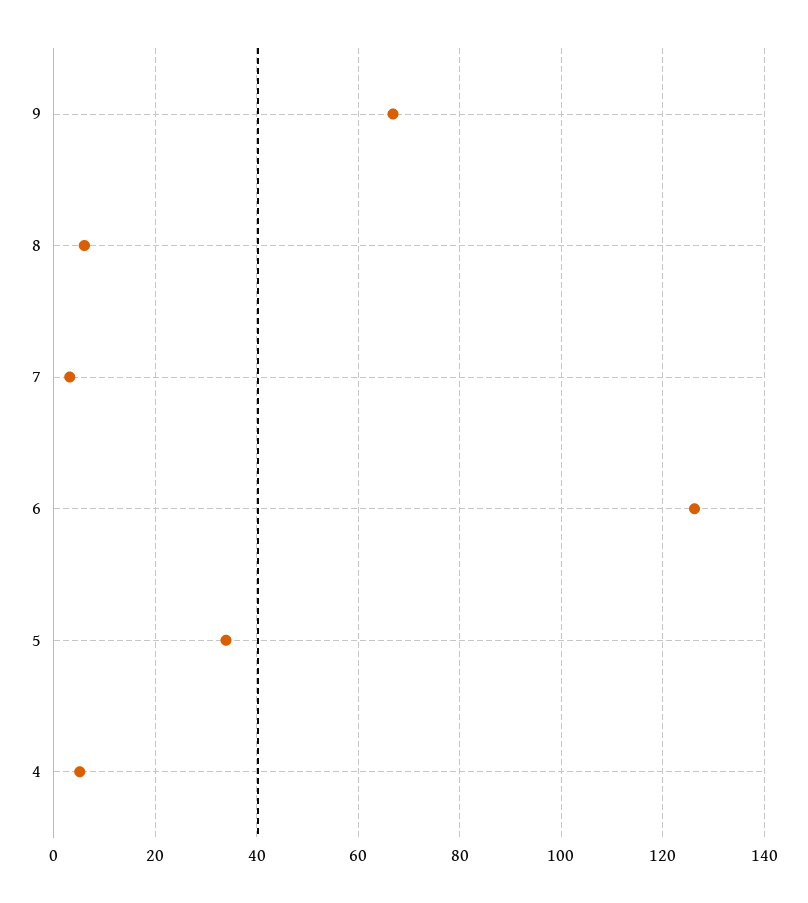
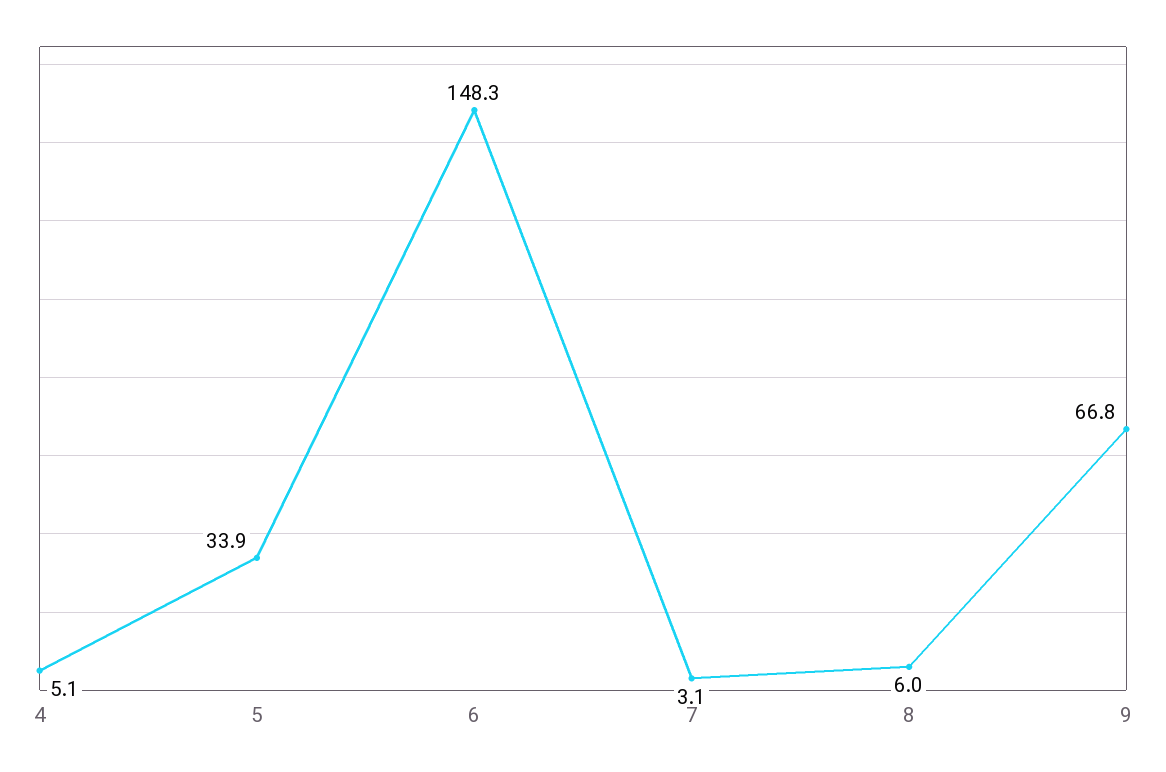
6: 126 -> 148.3

